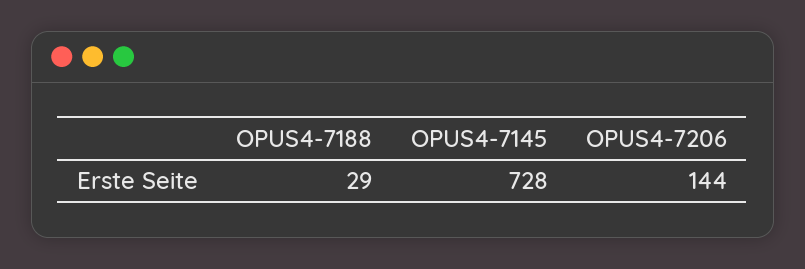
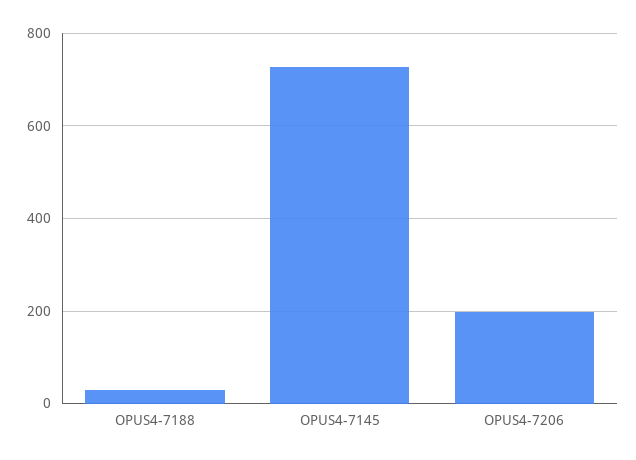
OPUS4-7206: 144 -> 200

